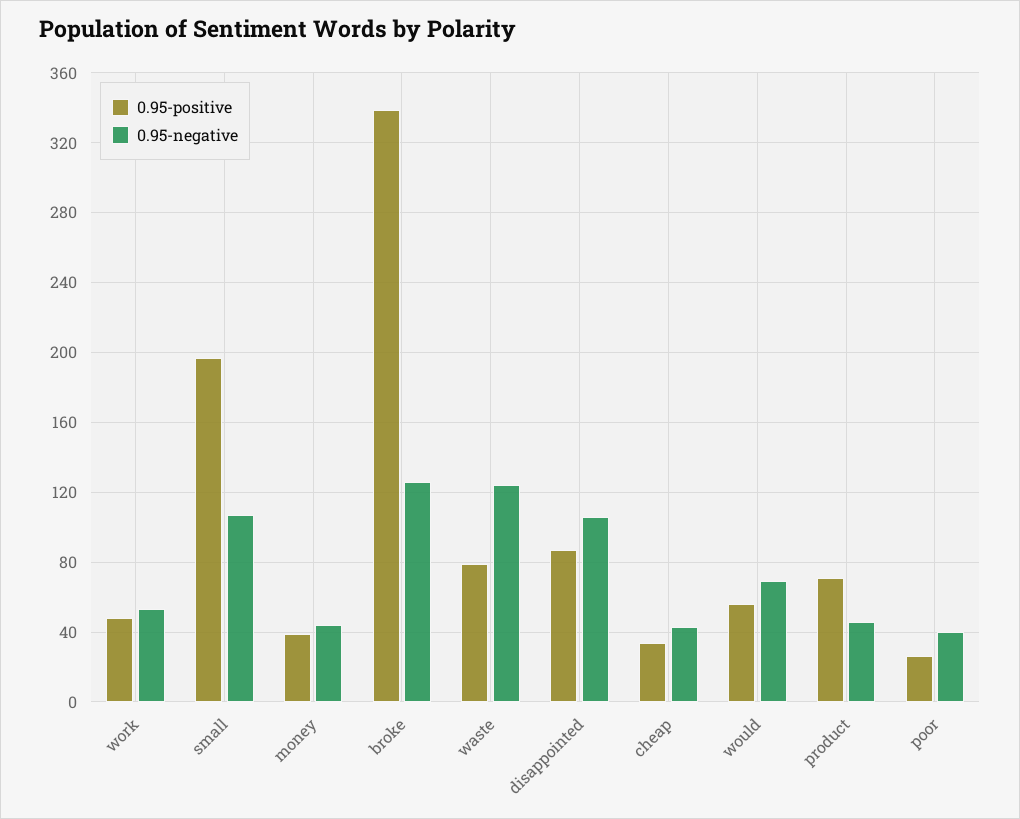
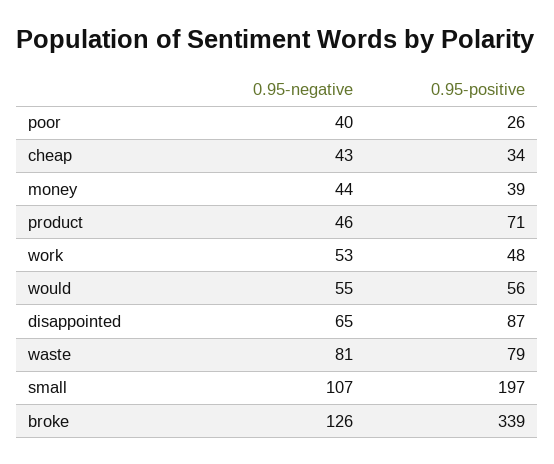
0.95-negative, waste: 125 -> 81
0.95-negative, disappointed: 105 -> 65
0.95-negative, would: 70 -> 55

